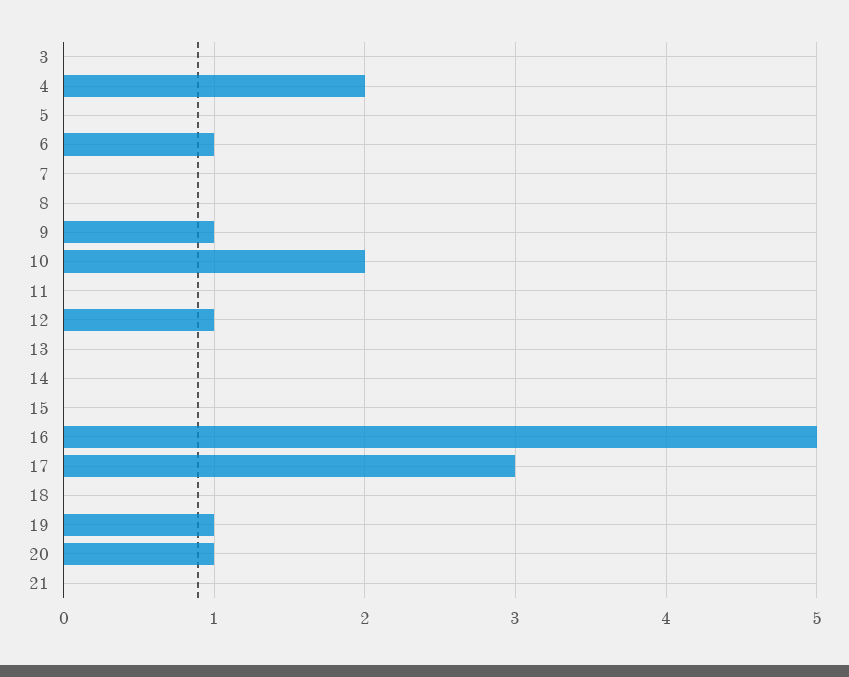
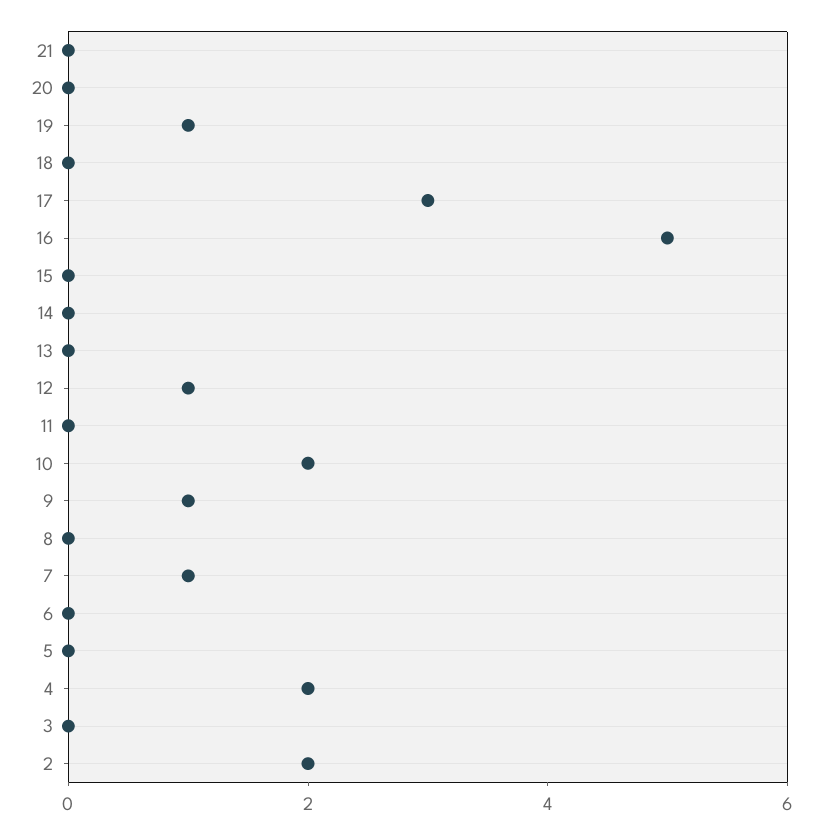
6: 1 -> 0
7: 0 -> 1
20: 1 -> 0
2: none -> 2

